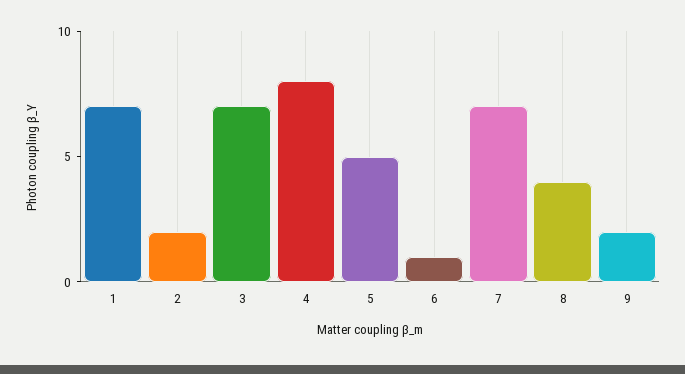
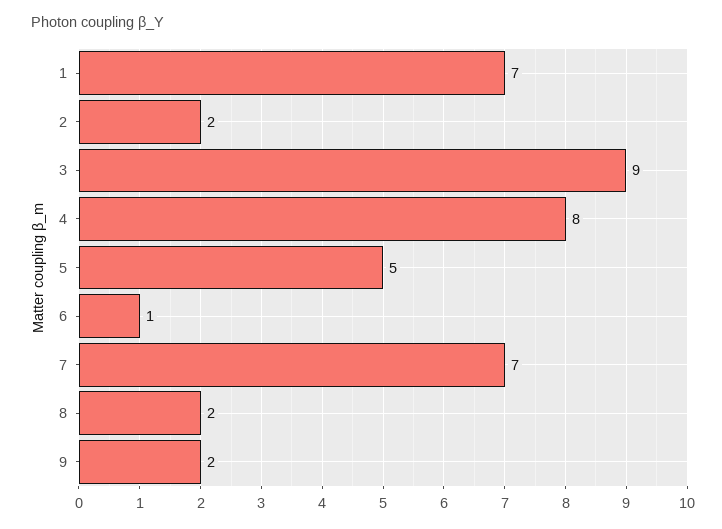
3: 7 -> 9
8: 4 -> 2

